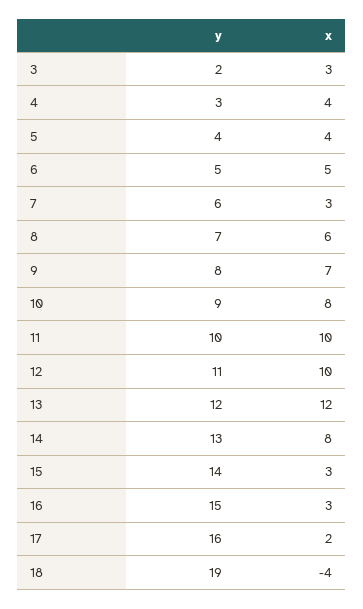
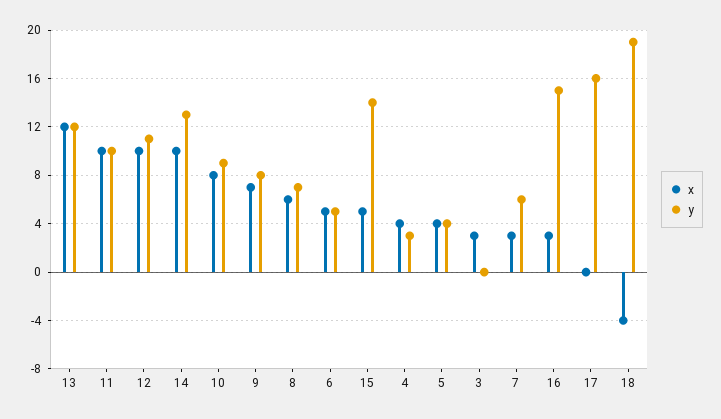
y, 3: 2 -> 0
x, 14: 8 -> 10
x, 15: 3 -> 5
x, 17: 2 -> 0

